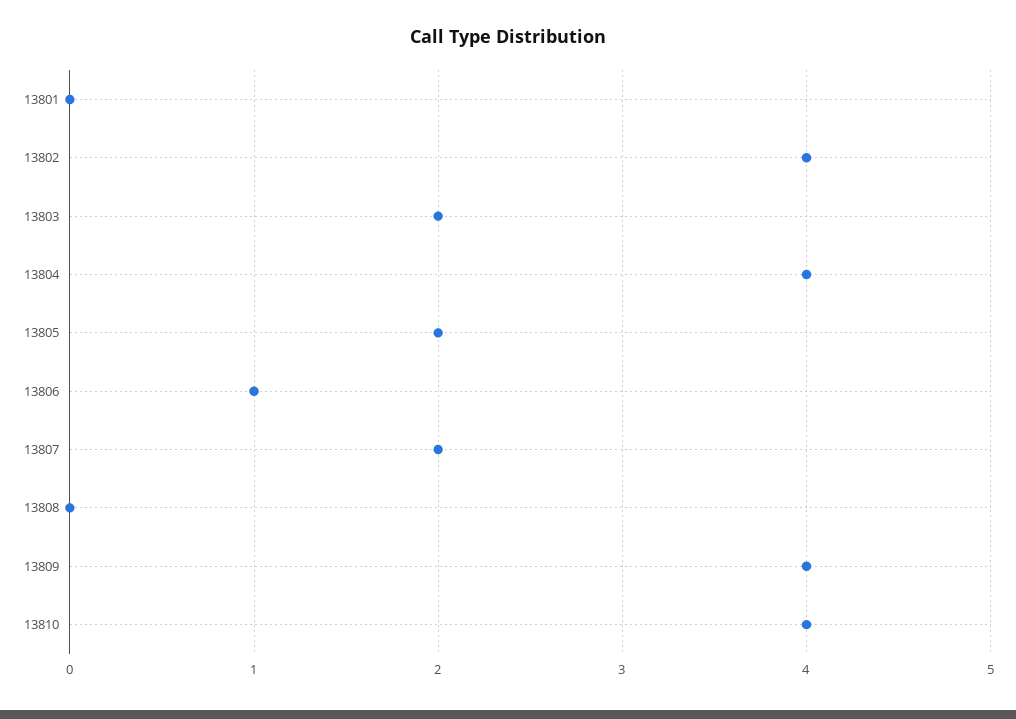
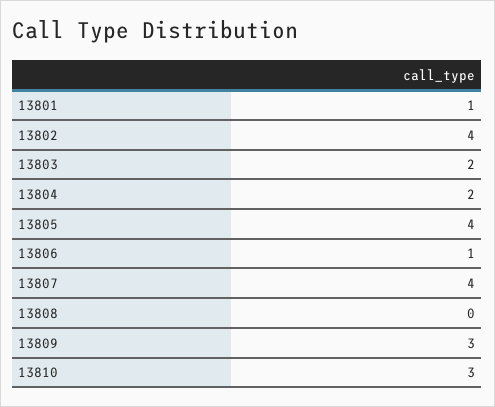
13801: 0 -> 1
13804: 4 -> 2
13805: 2 -> 4
13807: 2 -> 4
13809: 4 -> 3
13810: 4 -> 3

